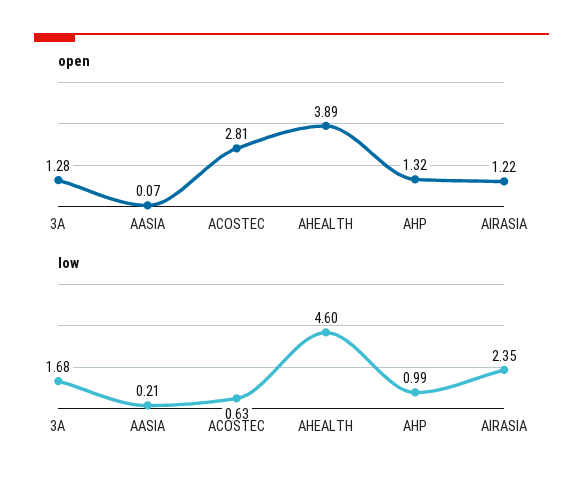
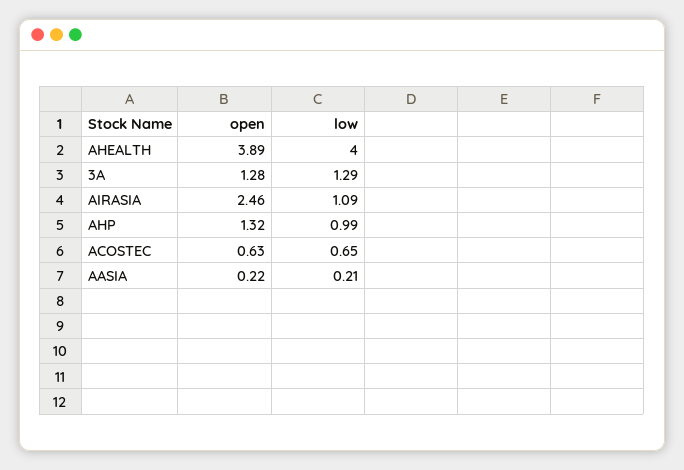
open, AASIA: 0.07 -> 0.22
open, ACOSTEC: 2.81 -> 0.63
open, AIRASIA: 1.22 -> 2.46
low, 3A: 1.68 -> 1.29
low, ACOSTEC: 0.63 -> 0.65
low, AHEALTH: 4.6 -> 4
low, AIRASIA: 2.35 -> 1.09

